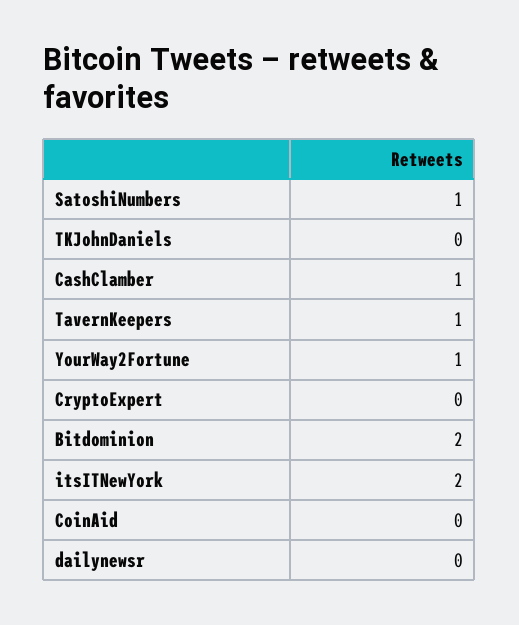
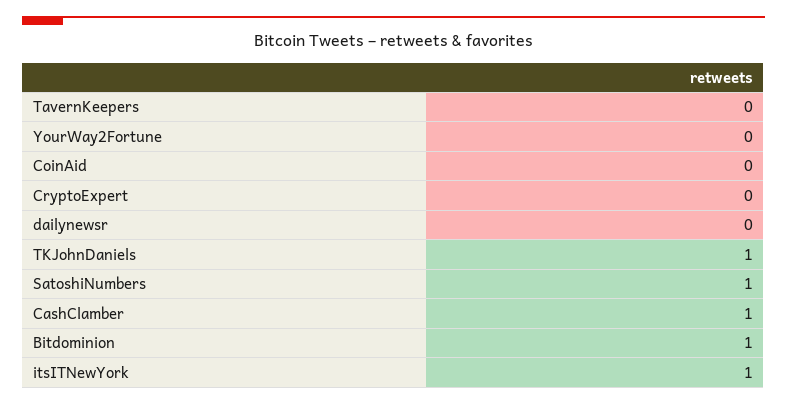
TKJohnDaniels: 0 -> 1
TavernKeepers: 1 -> 0
YourWay2Fortune: 1 -> 0
Bitdominion: 2 -> 1
itsITNewYork: 2 -> 1

